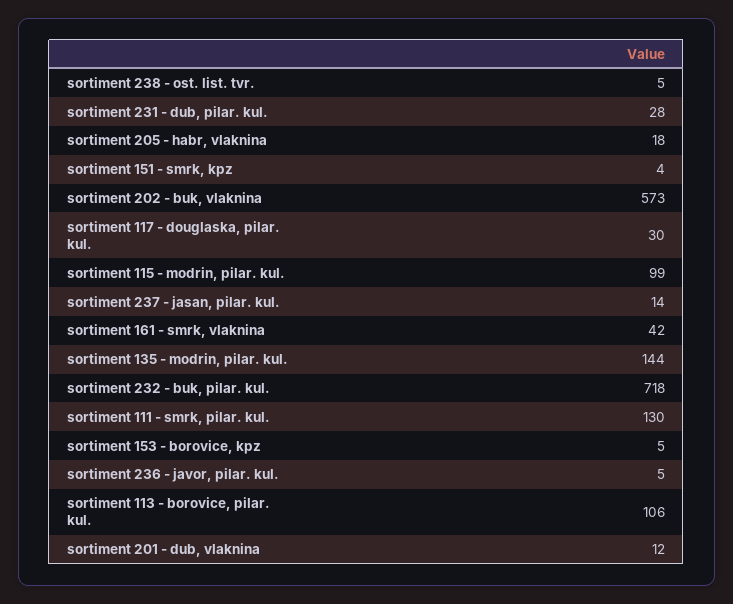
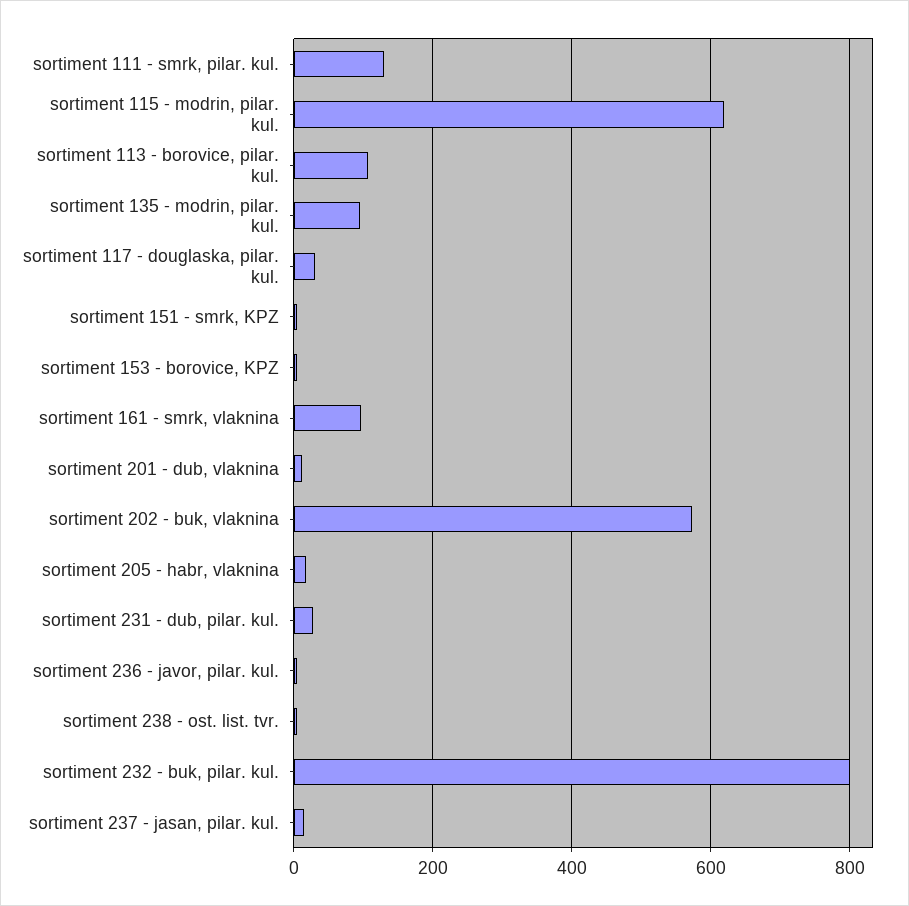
sortiment 115 - modrin, pilar. kul.: 99 -> 620
sortiment 161 - smrk, vlaknina: 42 -> 100
sortiment 135 - modrin, pilar. kul.: 144 -> 100
sortiment 232 - buk, pilar. kul.: 718 -> 800

